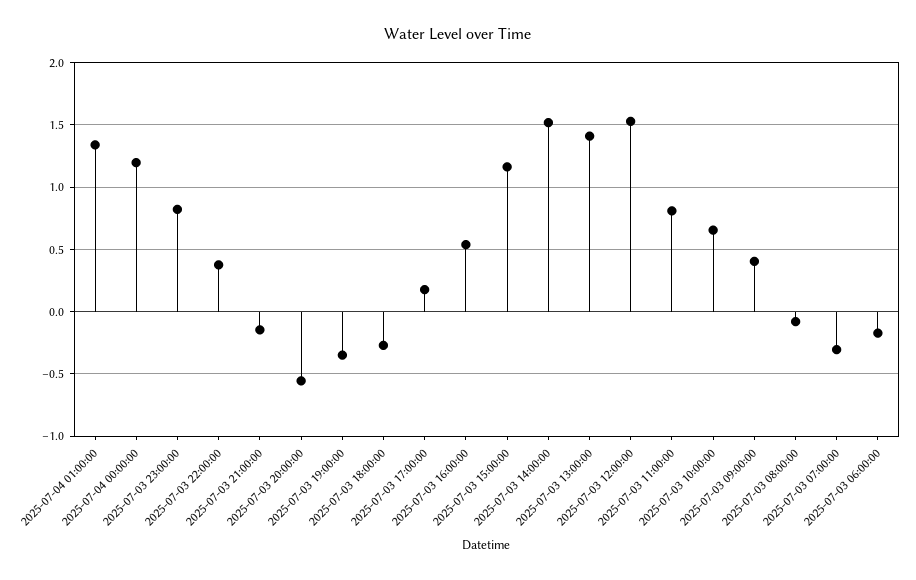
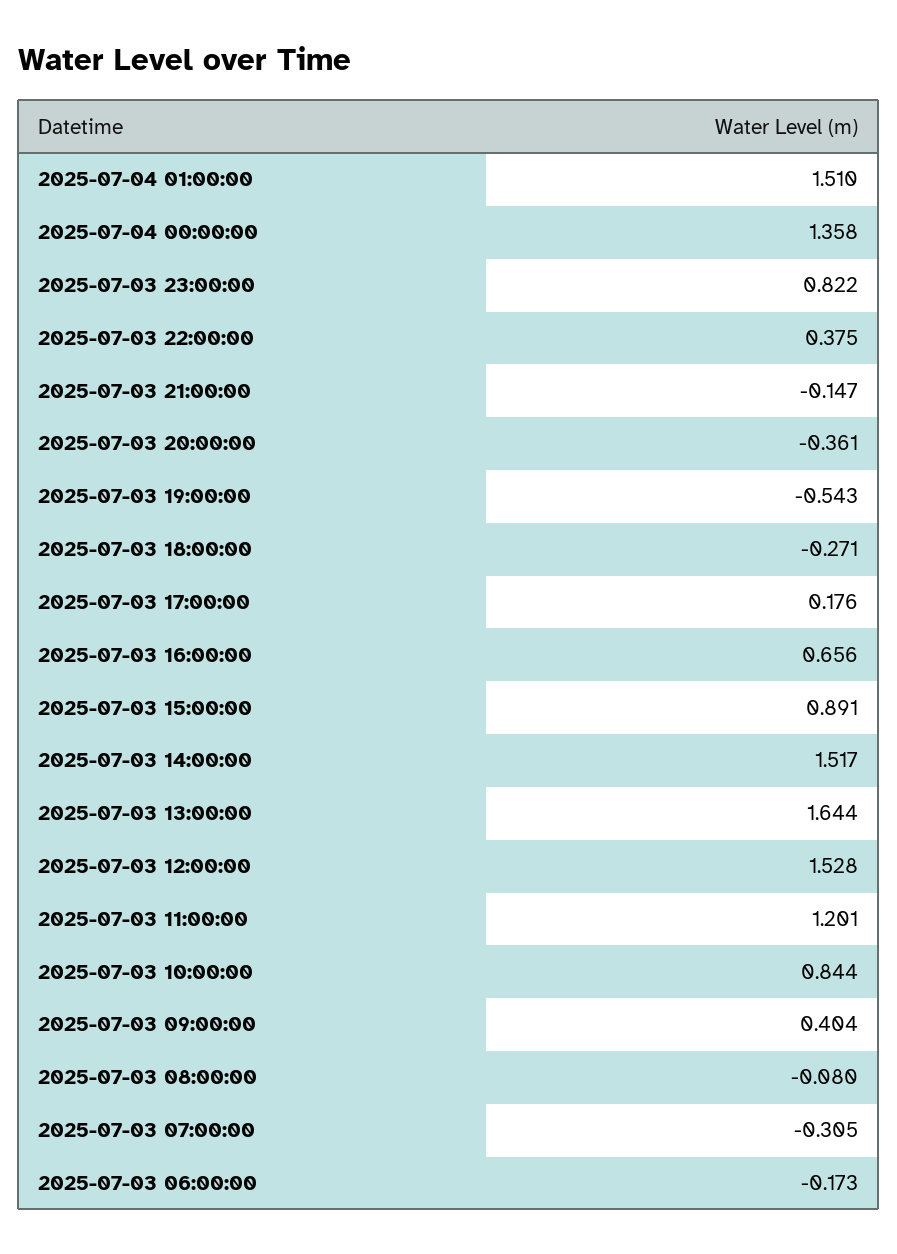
2025-07-04 01:00:00: 1.35 -> 1.51
2025-07-04 00:00:00: 1.2 -> 1.358
2025-07-03 20:00:00: -0.55 -> -0.361
2025-07-03 19:00:00: -0.35 -> -0.543
2025-07-03 16:00:00: 0.55 -> 0.656
2025-07-03 15:00:00: 1.15 -> 0.891
2025-07-03 13:00:00: 1.4 -> 1.644
2025-07-03 11:00:00: 0.8 -> 1.201
2025-07-03 10:00:00: 0.65 -> 0.844

